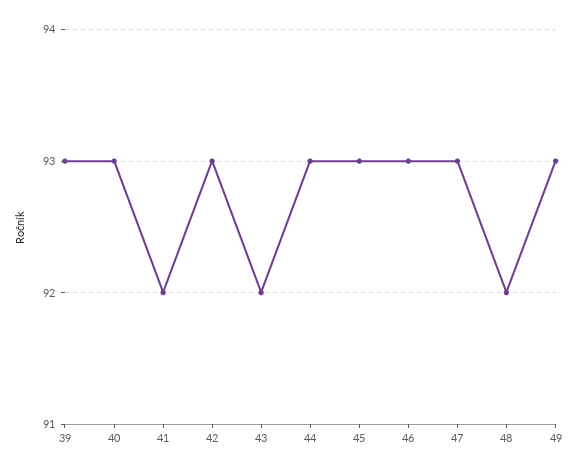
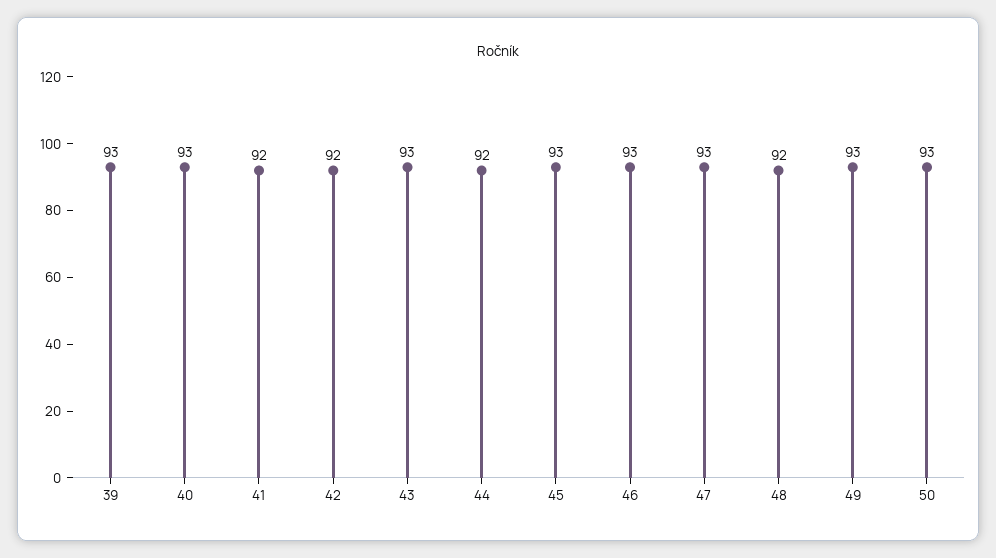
42: 93 -> 92
43: 92 -> 93
44: 93 -> 92
50: none -> 93

